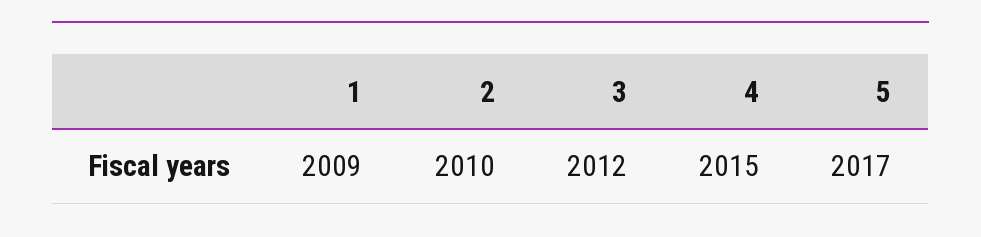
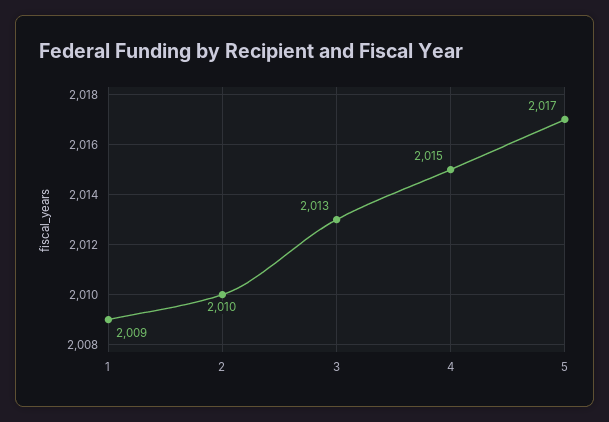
3: 2012 -> 2013

